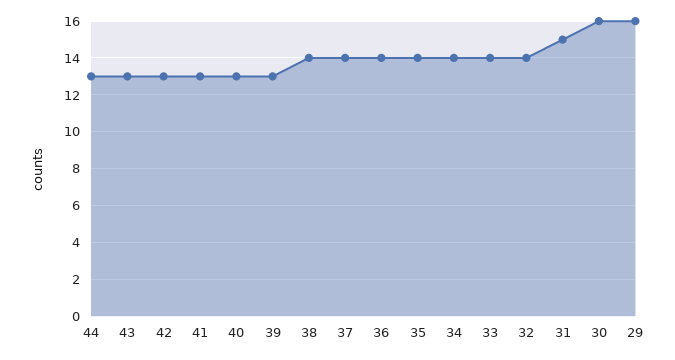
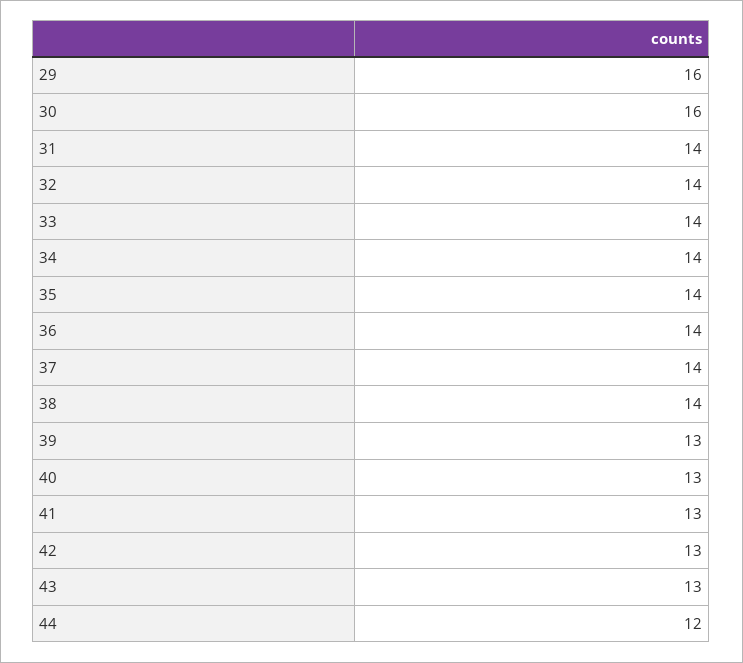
44: 13 -> 12
31: 15 -> 14

